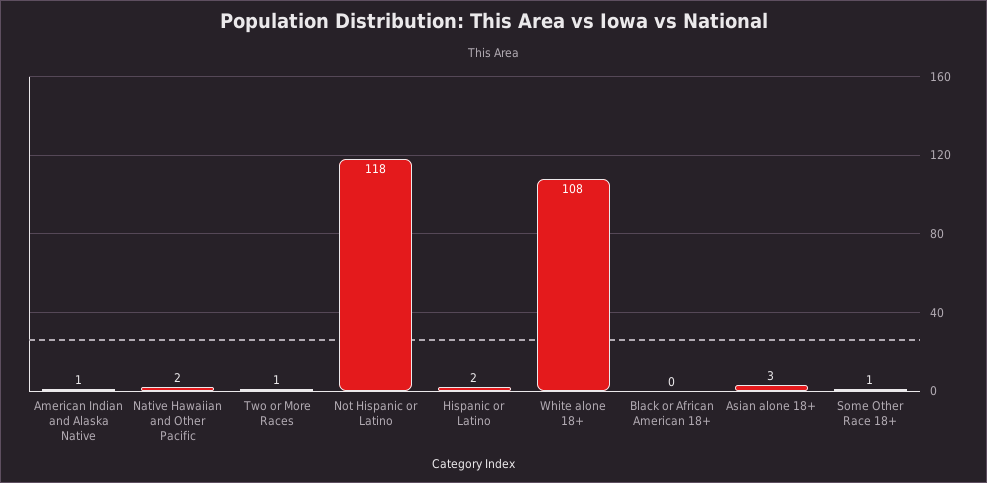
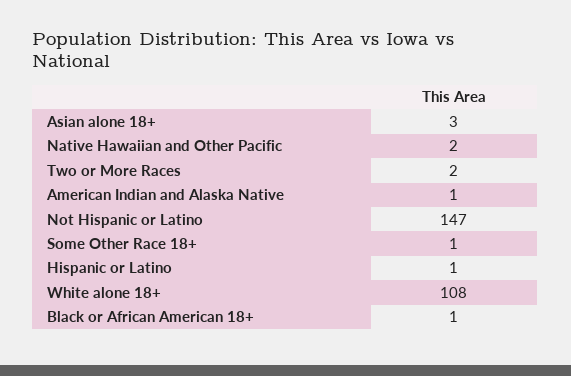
Two or More Races: 1 -> 2
Not Hispanic or Latino: 118 -> 147
Hispanic or Latino: 2 -> 1
Black or African American 18+: 0 -> 1

